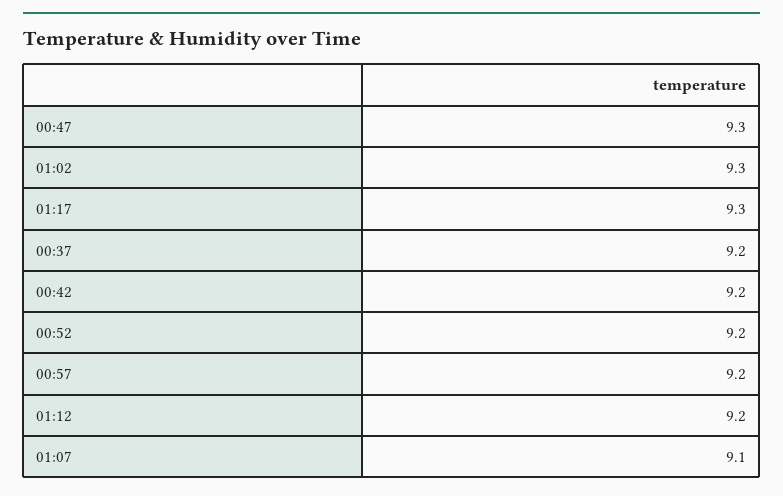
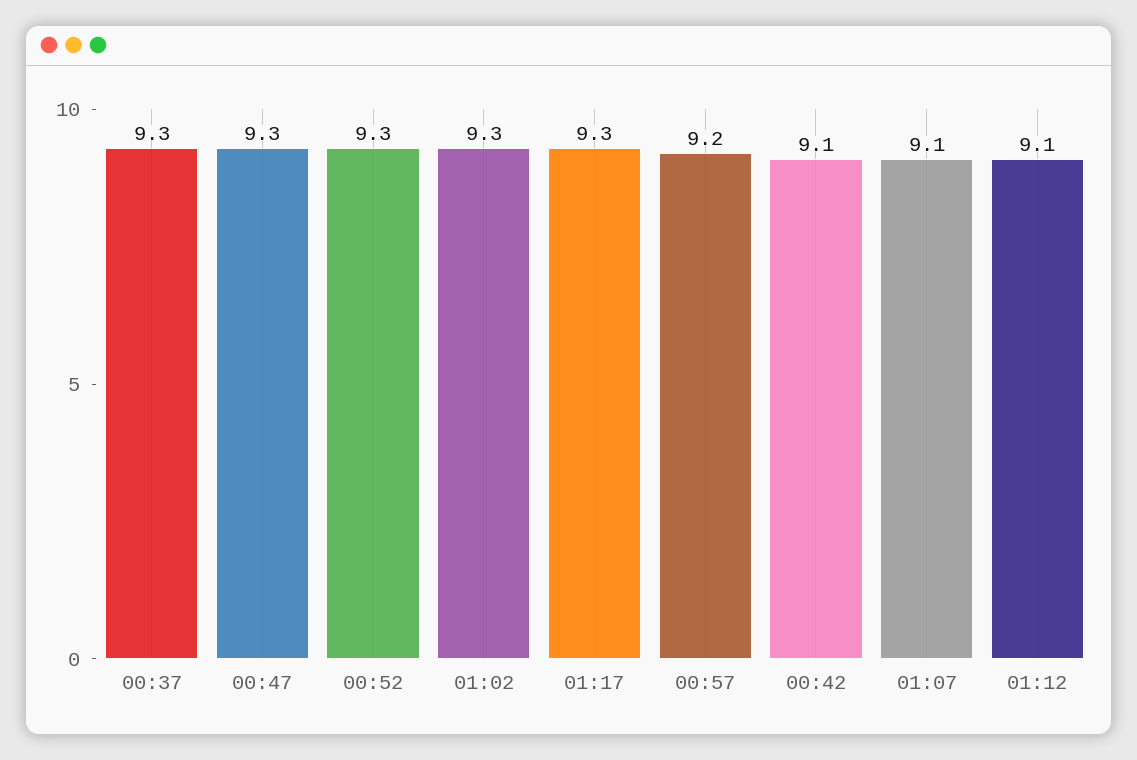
00:37: 9.2 -> 9.3
00:42: 9.2 -> 9.1
00:52: 9.2 -> 9.3
01:12: 9.2 -> 9.1

